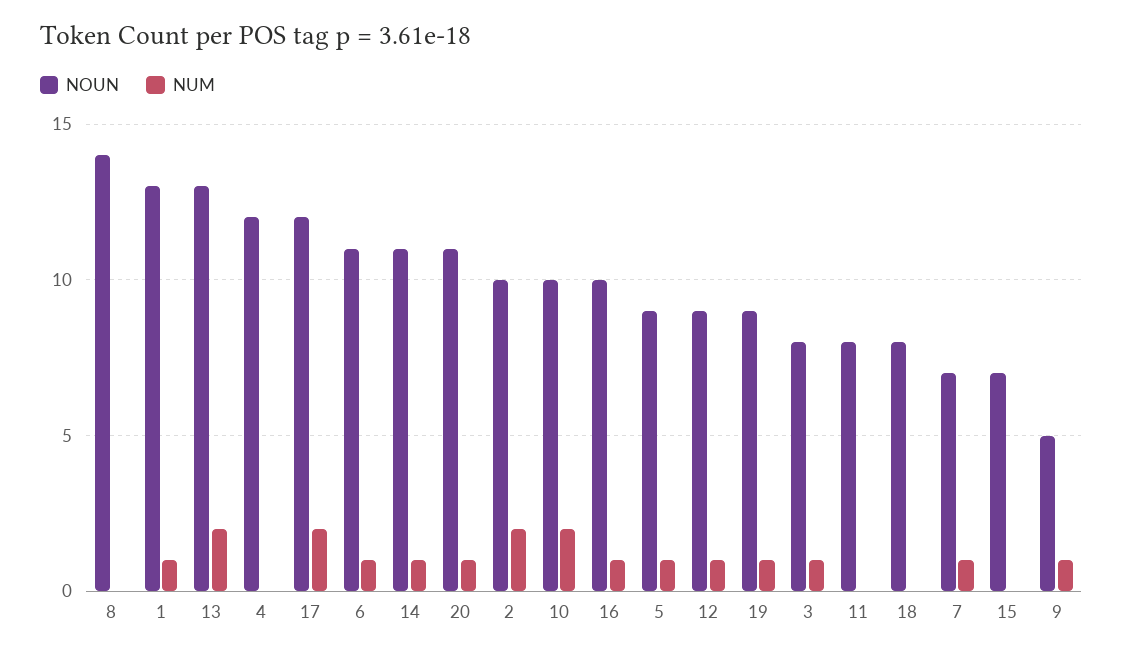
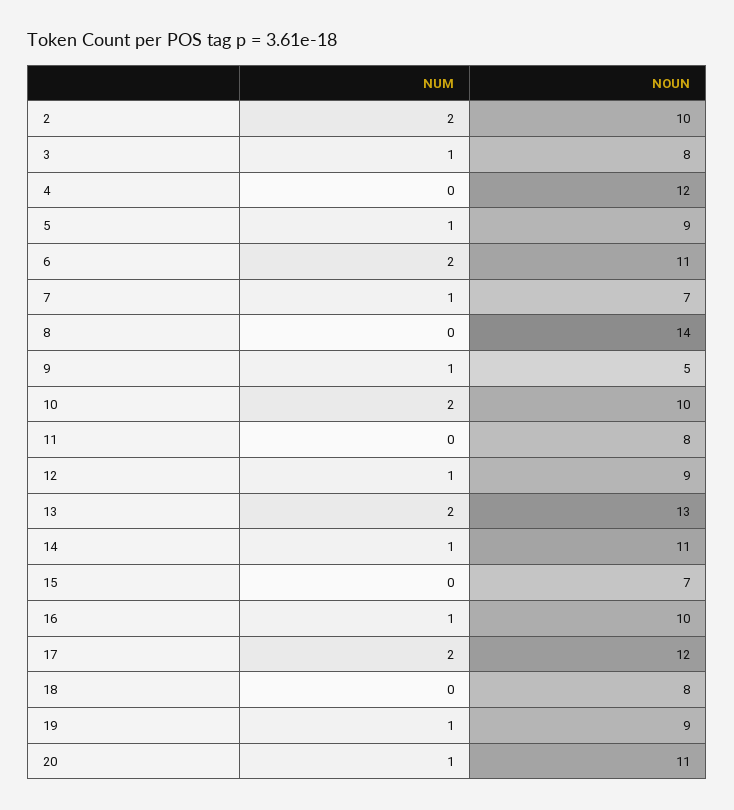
NOUN, 1: 13 -> none
NUM, 1: 1 -> none
NUM, 6: 1 -> 2

